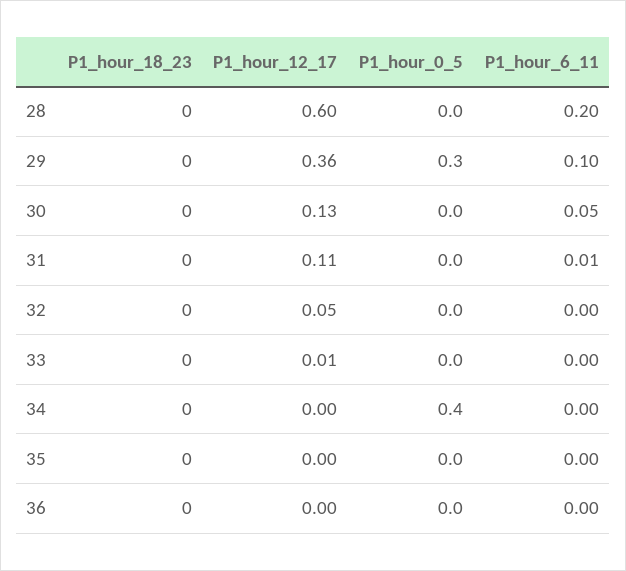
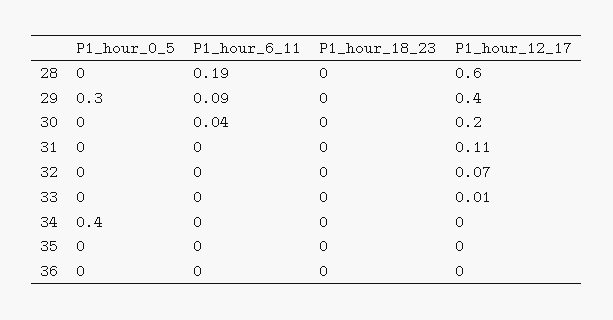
P1_hour_6_11, 28: 0.2 -> 0.19
P1_hour_12_17, 29: 0.36 -> 0.4
P1_hour_6_11, 29: 0.1 -> 0.09
P1_hour_12_17, 30: 0.13 -> 0.2
P1_hour_6_11, 30: 0.05 -> 0.04
P1_hour_6_11, 31: 0.01 -> 0
P1_hour_12_17, 32: 0.05 -> 0.07

